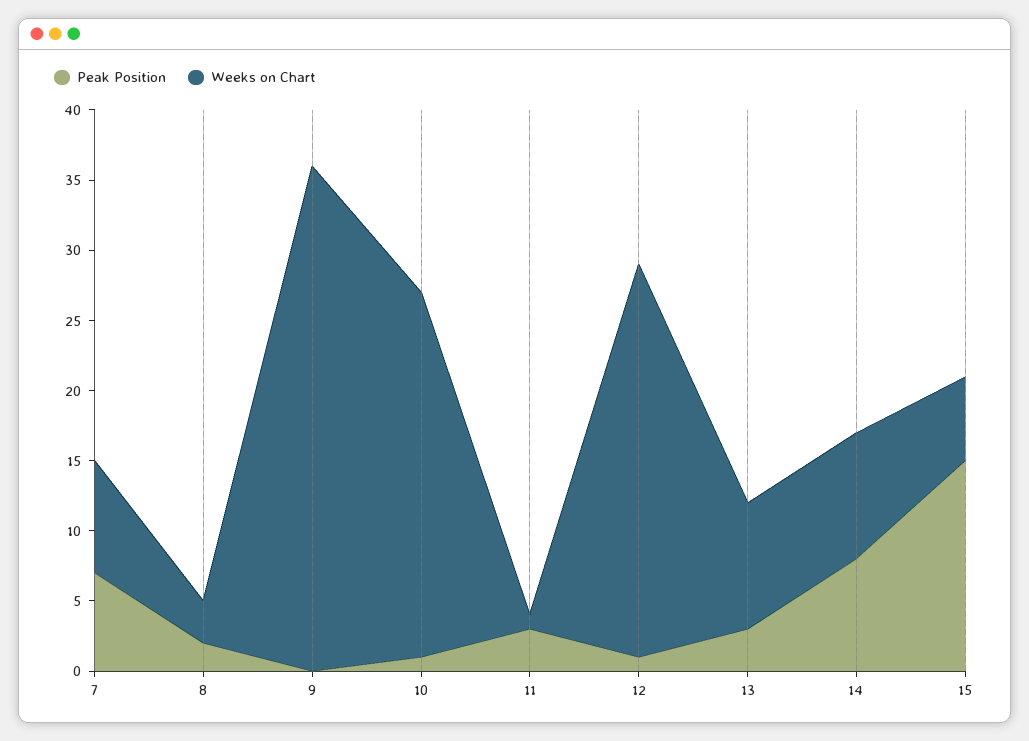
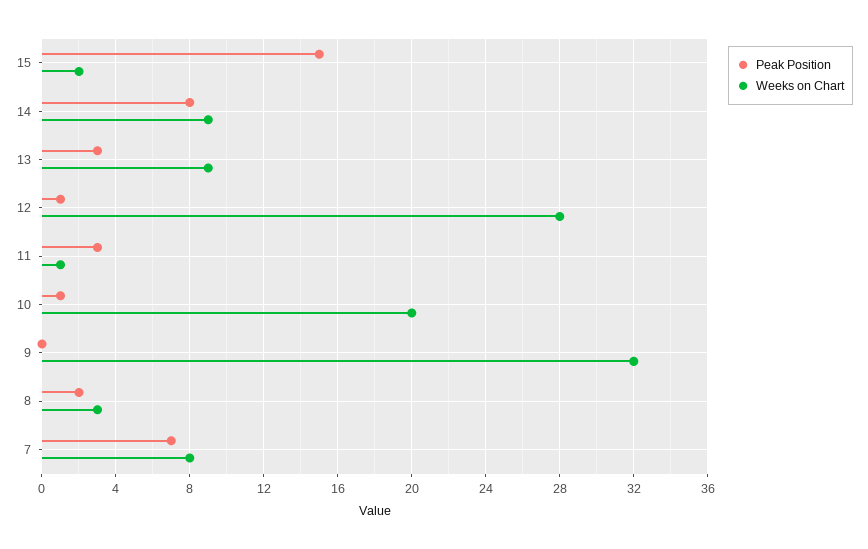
Weeks on Chart, 9: 36 -> 32
Weeks on Chart, 10: 26 -> 20
Weeks on Chart, 15: 6 -> 2

